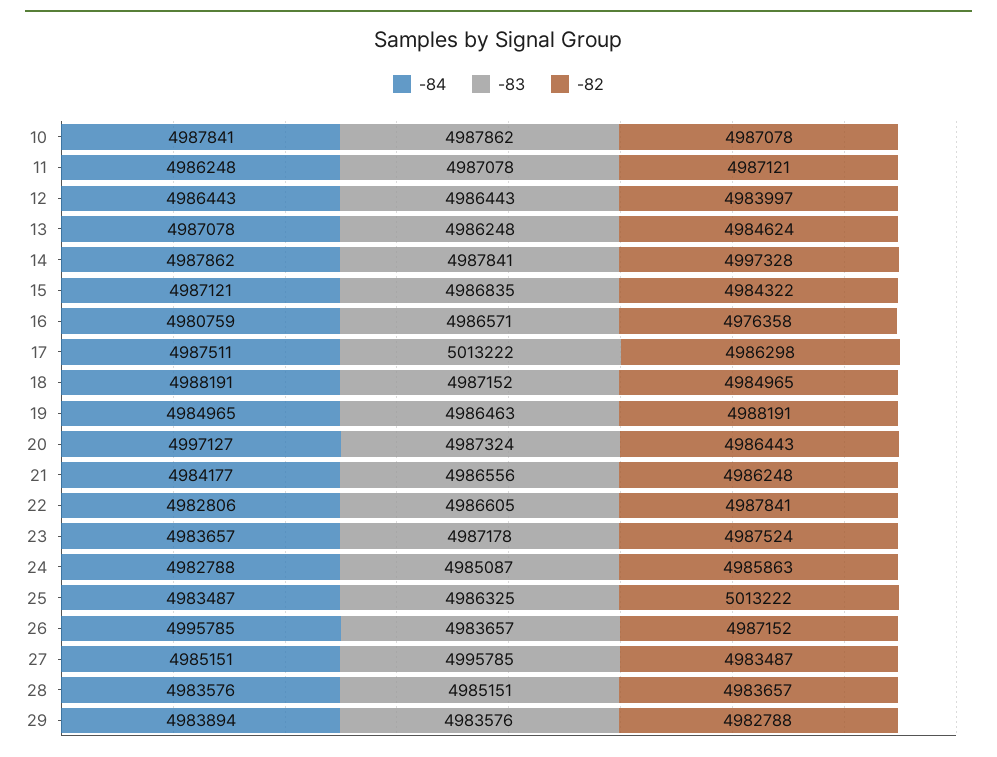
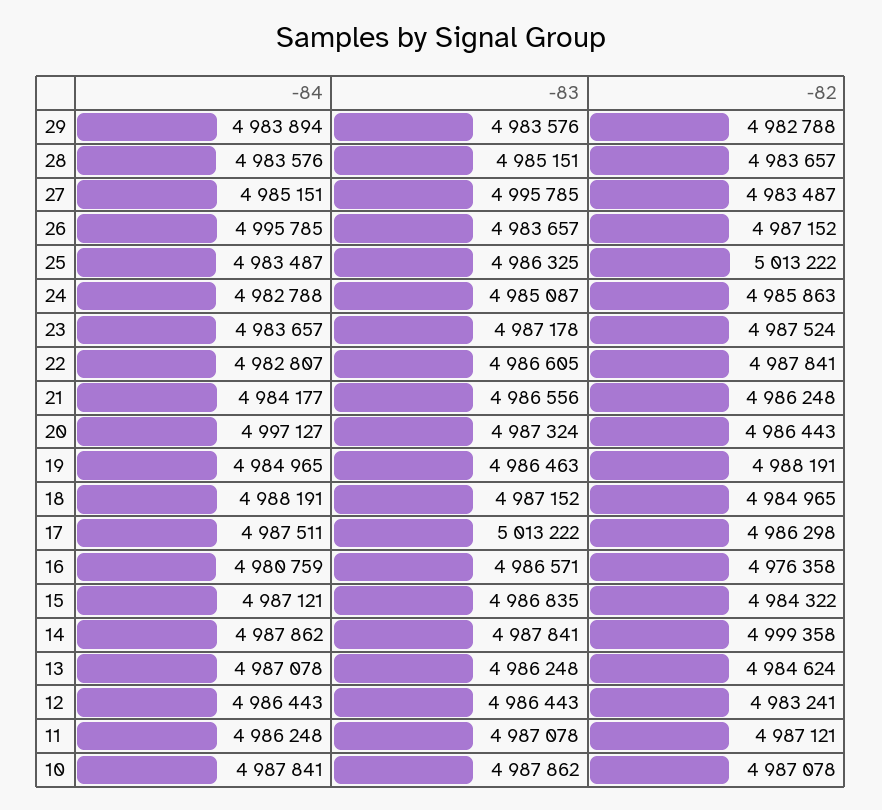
-82, 12: 4983997 -> 4983241
-82, 14: 4997328 -> 4999358
-84, 22: 4982806 -> 4982807

